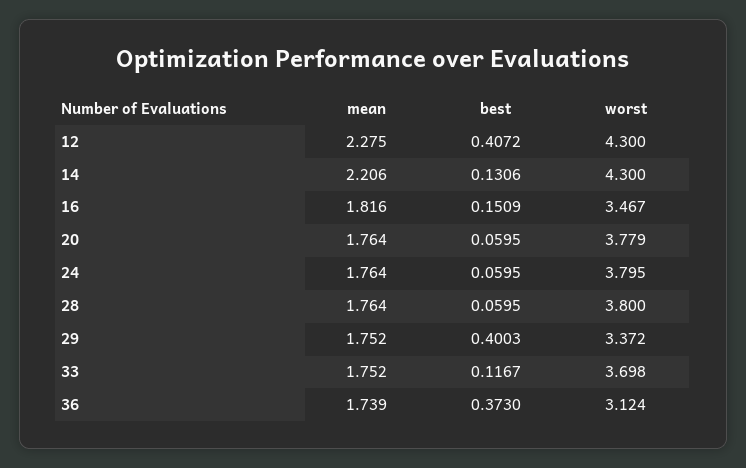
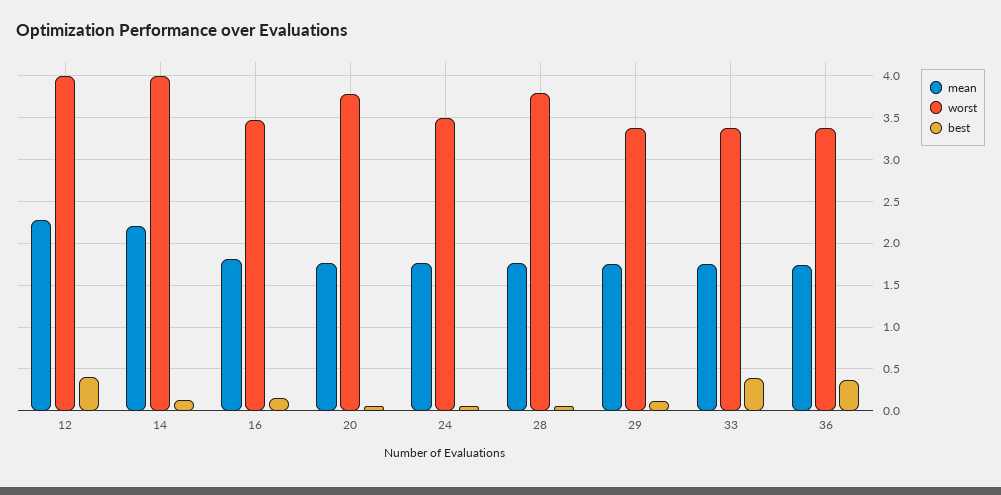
worst, 12: 4.3 -> 4
worst, 14: 4.3 -> 4
worst, 24: 3.795 -> 3.5
best, 29: 0.4003 -> 0.1
best, 33: 0.1167 -> 0.4
worst, 33: 3.698 -> 3.4
worst, 36: 3.124 -> 3.4

